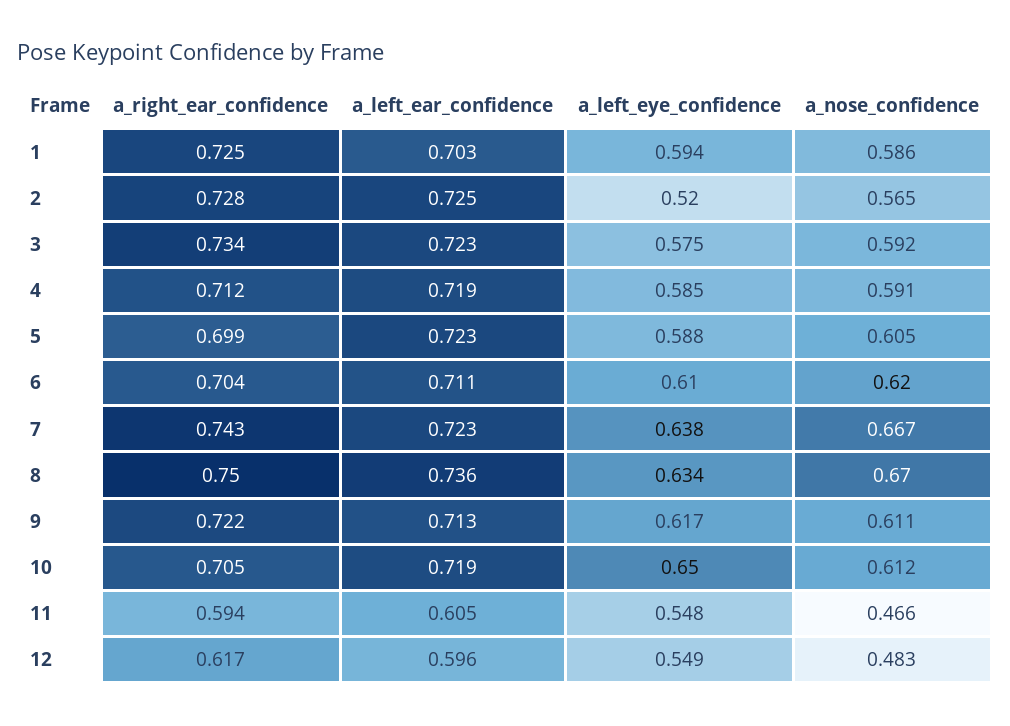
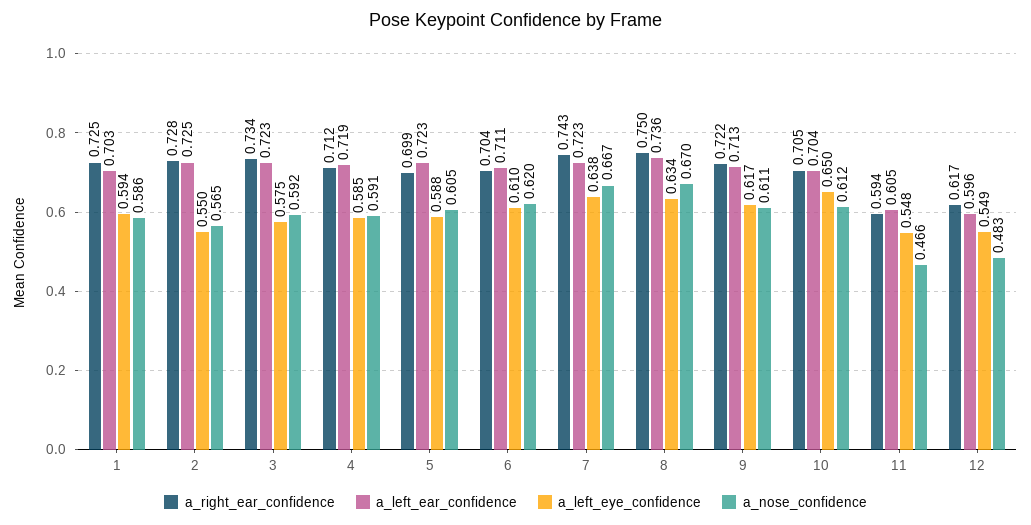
a_left_eye_confidence, 2: 0.52 -> 0.55
a_left_ear_confidence, 10: 0.719 -> 0.704

